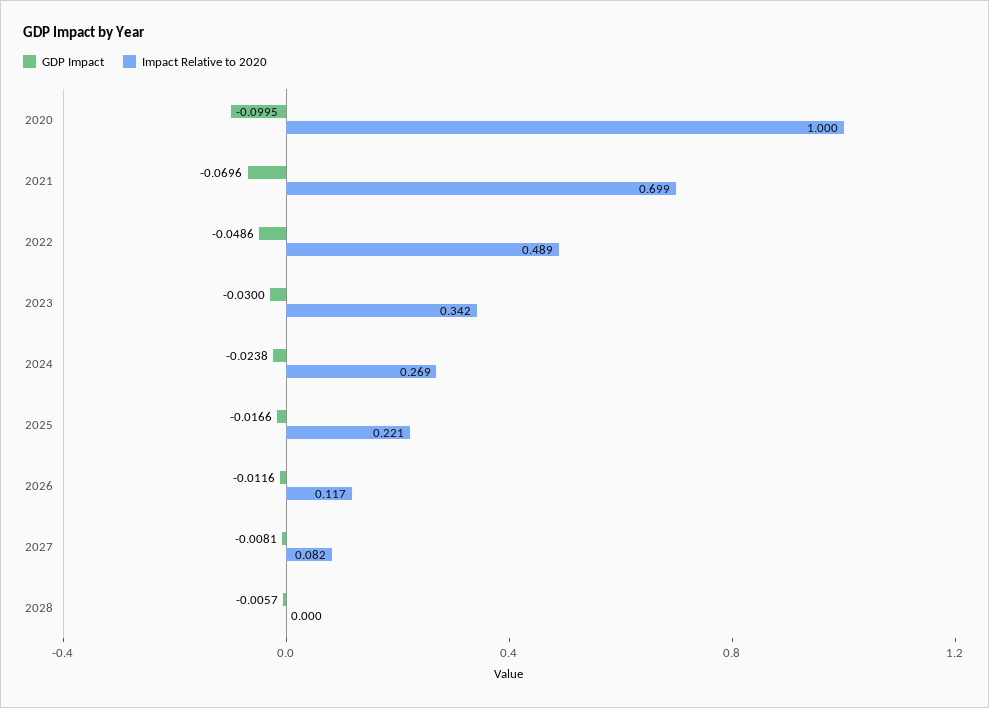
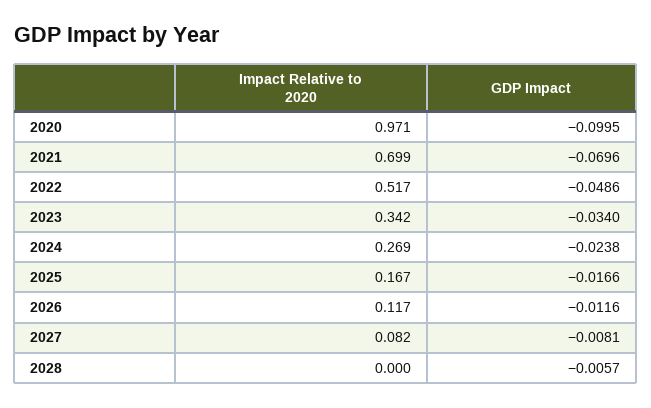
Impact Relative to 2020, 2020: 1 -> 0.971
Impact Relative to 2020, 2022: 0.489 -> 0.517
GDP Impact, 2023: -0.03 -> -0.034
Impact Relative to 2020, 2025: 0.221 -> 0.167

